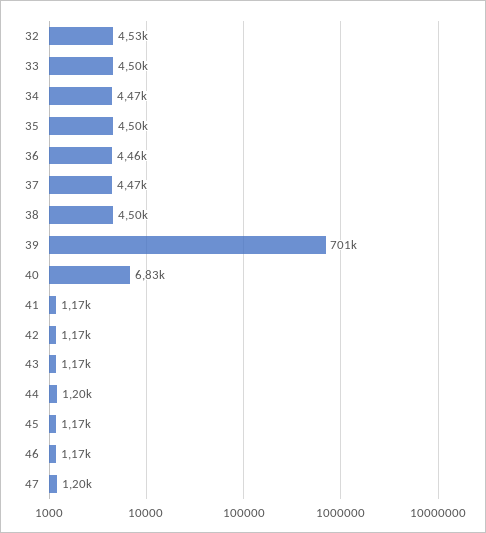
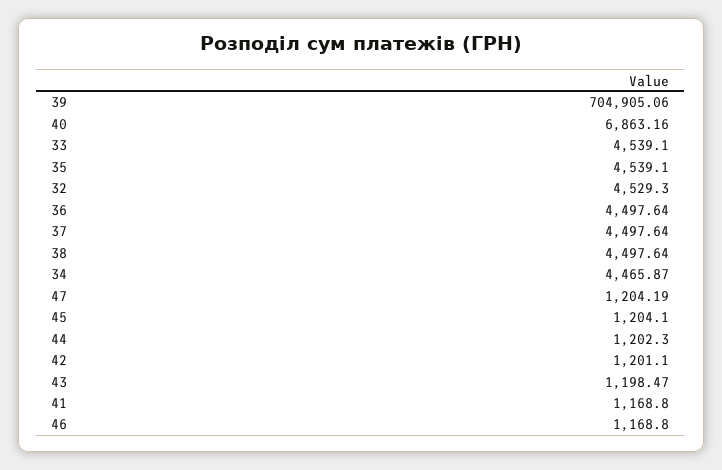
33: 4500 -> 4539.1
35: 4500 -> 4539.1
36: 4460 -> 4497.64
37: 4470 -> 4497.64
39: 701000 -> 704905.06
40: 6830 -> 6863.16
42: 1170 -> 1201.1
43: 1170 -> 1198.47
45: 1170 -> 1204.1

